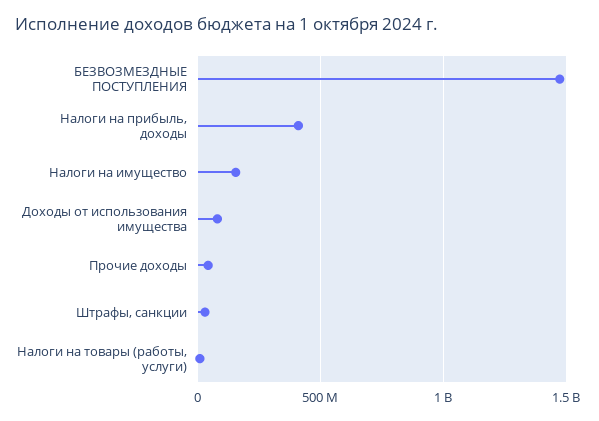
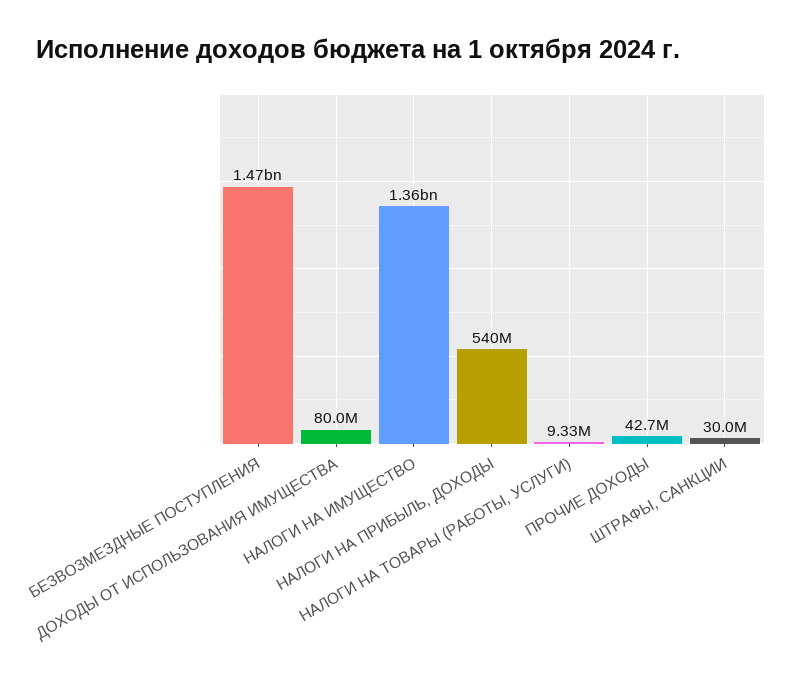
Налоги на прибыль, доходы: 400000000 -> 540000000
Налоги на имущество: 150000000 -> 1360000000

